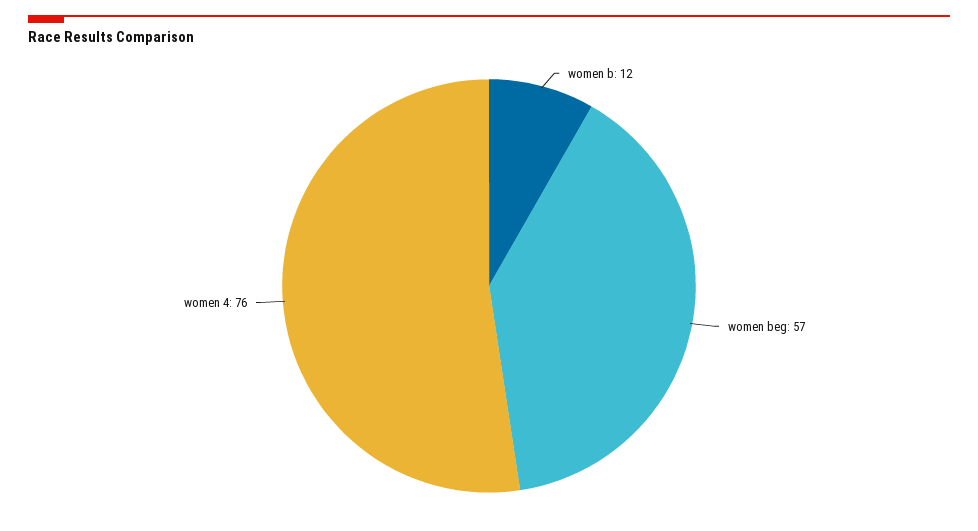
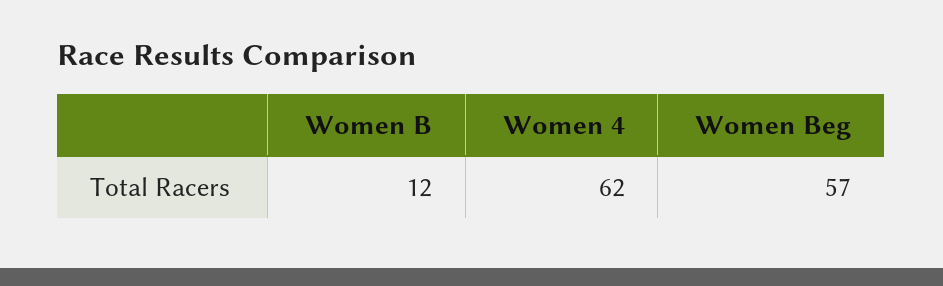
women 4: 76 -> 62

